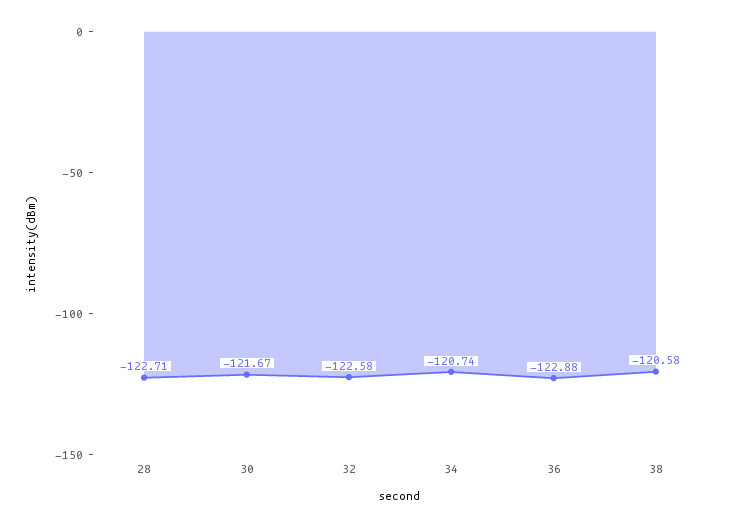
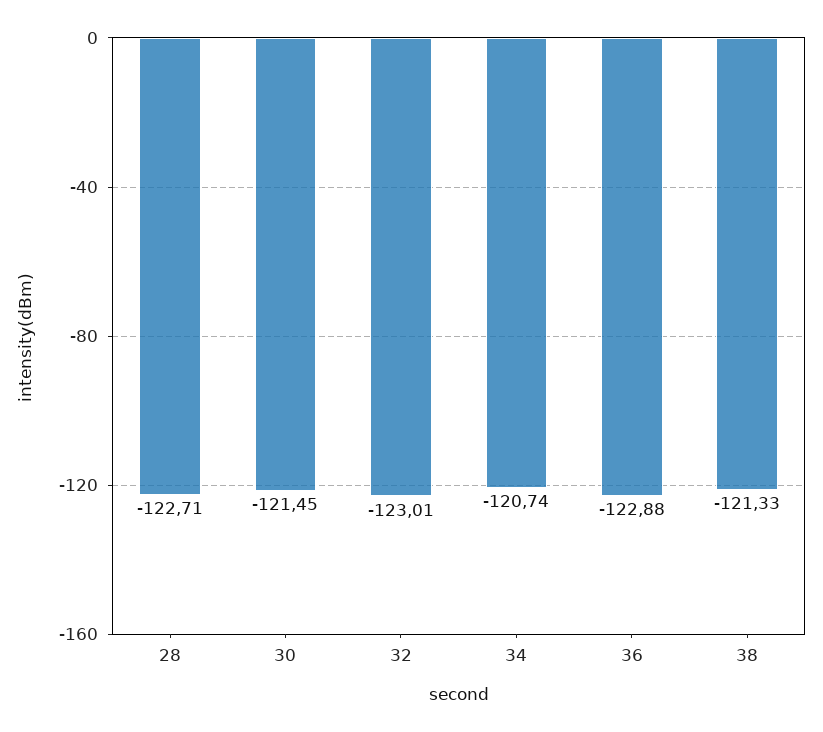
30: -121.67 -> -121.45
32: -122.58 -> -123.01
38: -120.58 -> -121.33

